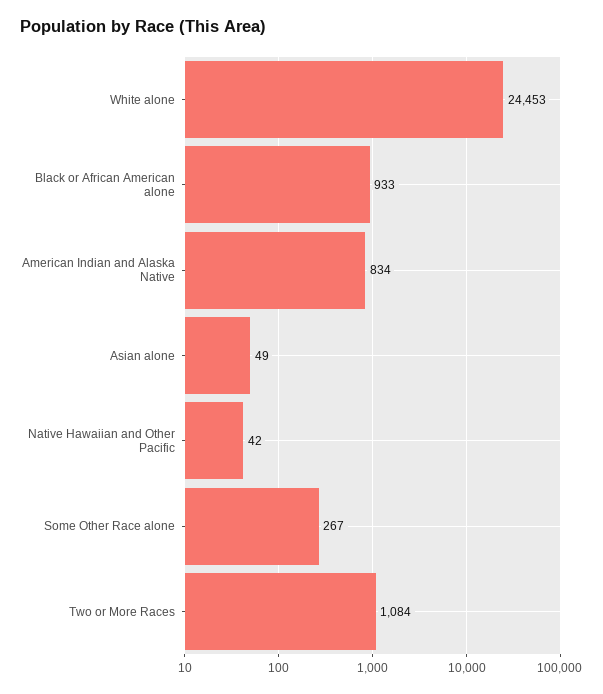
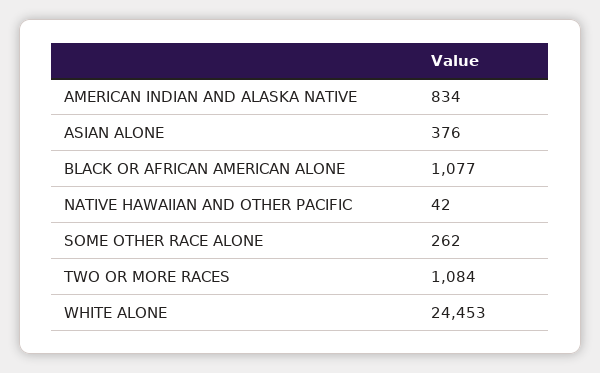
Black or African American alone: 933 -> 1077
Asian alone: 49 -> 376
Some Other Race alone: 267 -> 262

